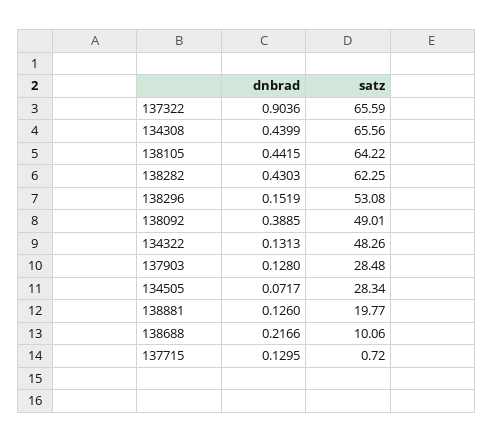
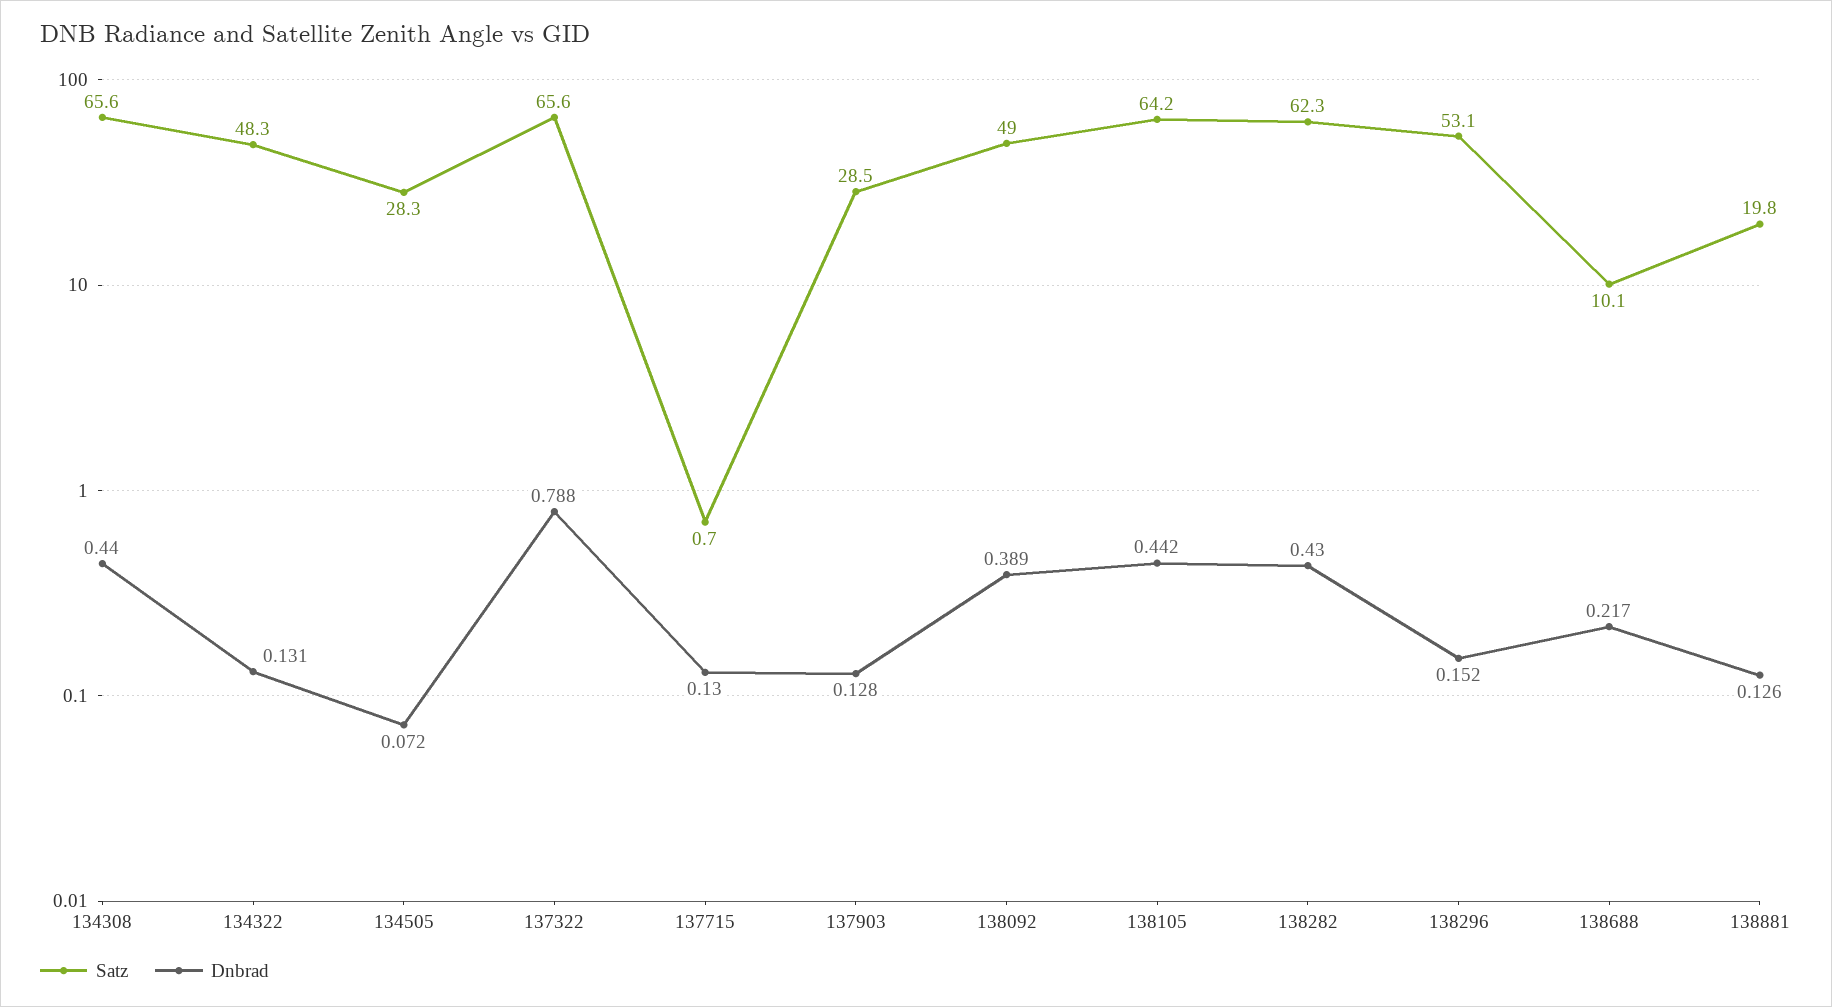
dnbrad, 137322: 0.9036 -> 0.788

